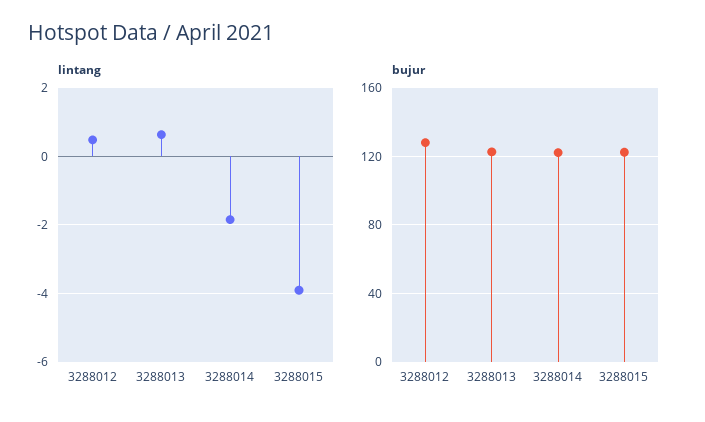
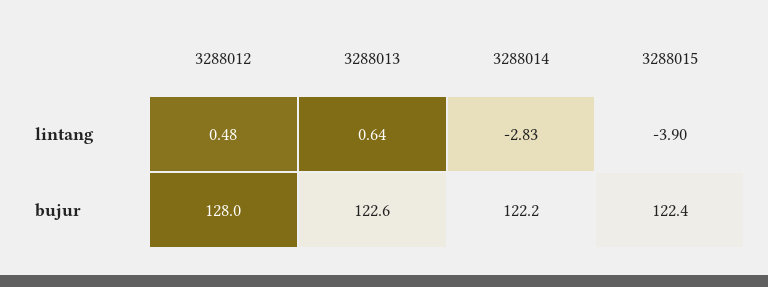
lintang, 3288014: -1.8 -> -2.83

